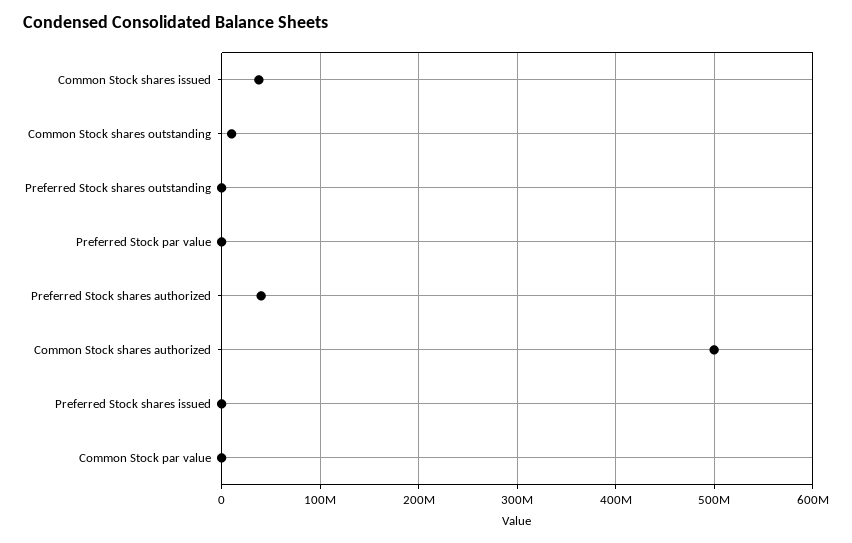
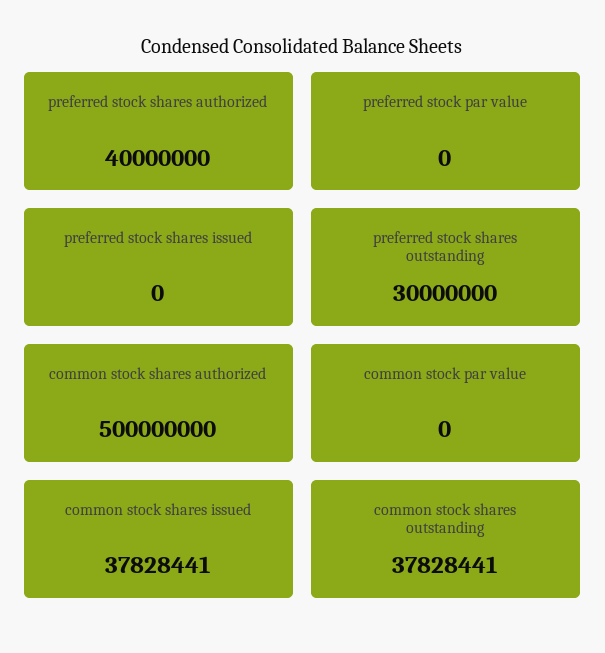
Common Stock shares outstanding: 10000000 -> 37828441
Preferred Stock shares outstanding: 0 -> 30000000

